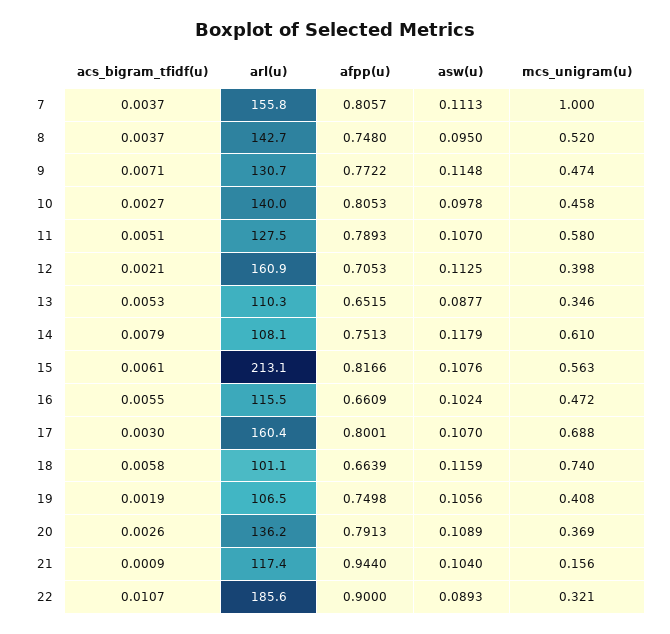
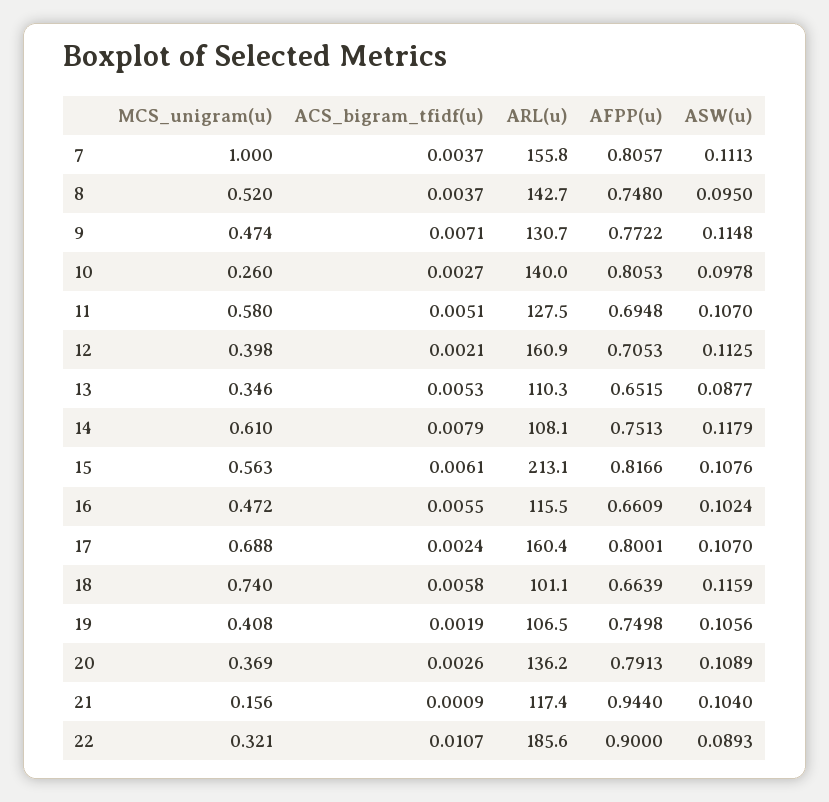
mcs_unigram(u), 10: 0.458 -> 0.26
afpp(u), 11: 0.7893 -> 0.6948
acs_bigram_tfidf(u), 17: 0.003 -> 0.0024

